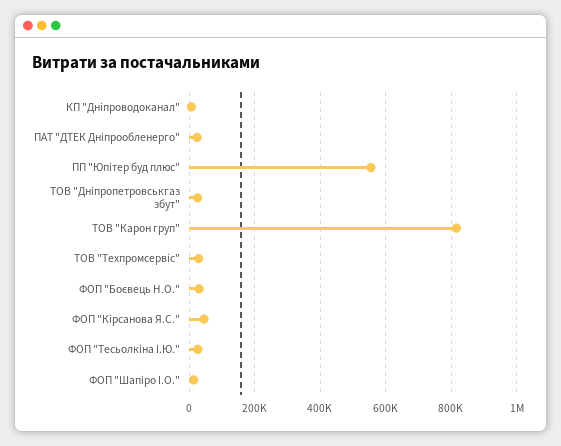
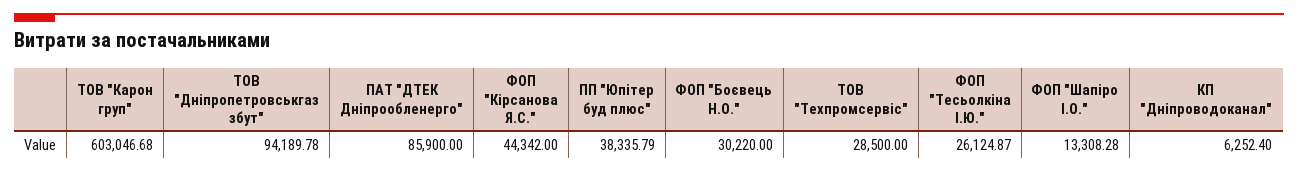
ПАТ "ДТЕК Дніпрообленерго": 20000 -> 85900
ПП "Юпітер буд плюс": 560000 -> 38335.79
ТОВ "Дніпропетровськгаз збут": 20000 -> 94189.78
ТОВ "Карон груп": 820000 -> 603046.68

